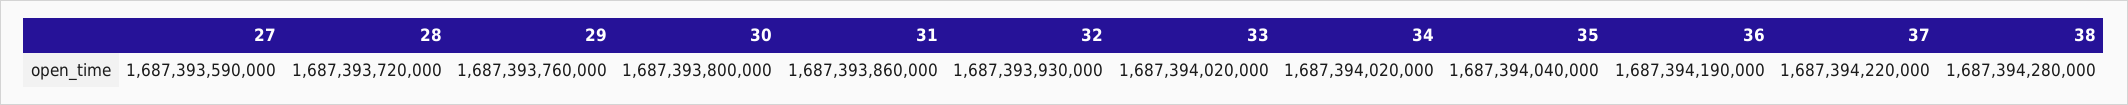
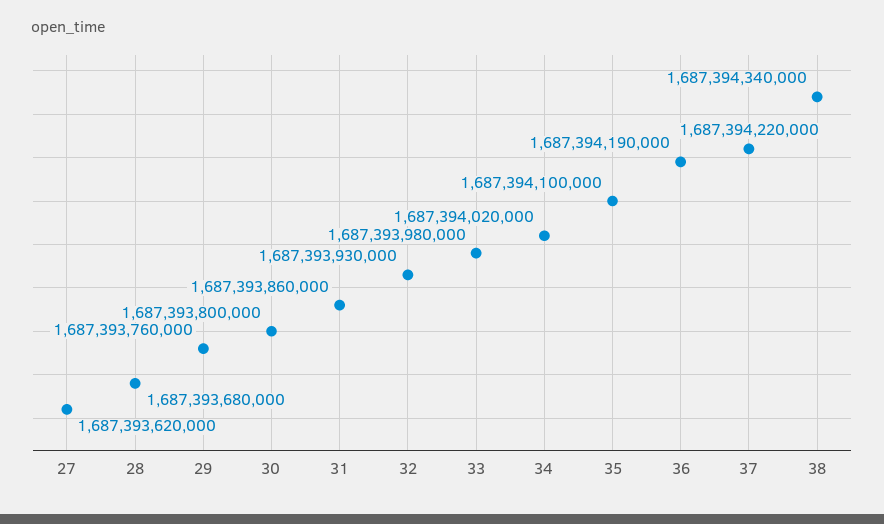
27: 1687393590000 -> 1687393620000
28: 1687393720000 -> 1687393680000
33: 1687394020000 -> 1687393980000
35: 1687394040000 -> 1687394100000
38: 1687394280000 -> 1687394340000

